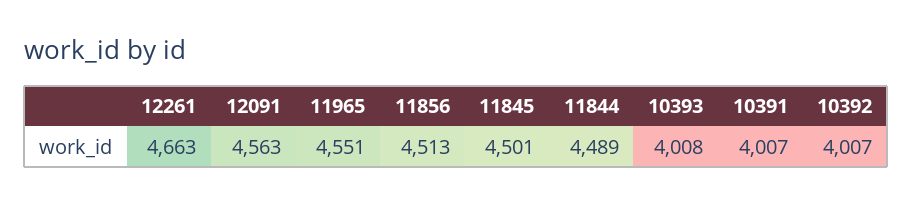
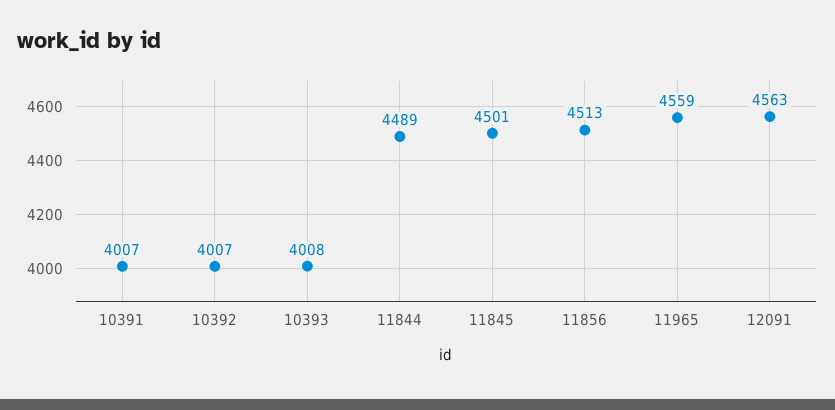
12261: 4663 -> none
11965: 4551 -> 4559

